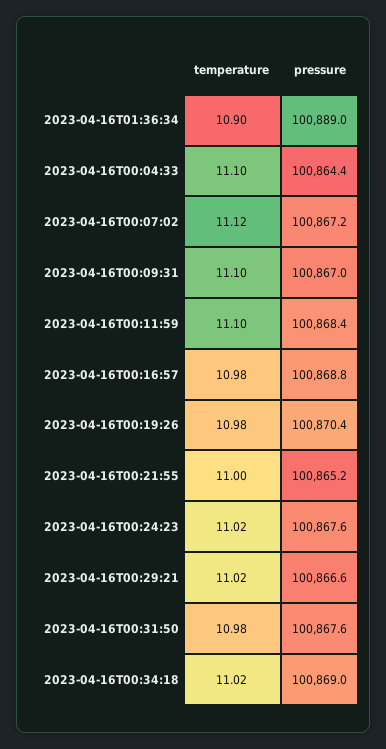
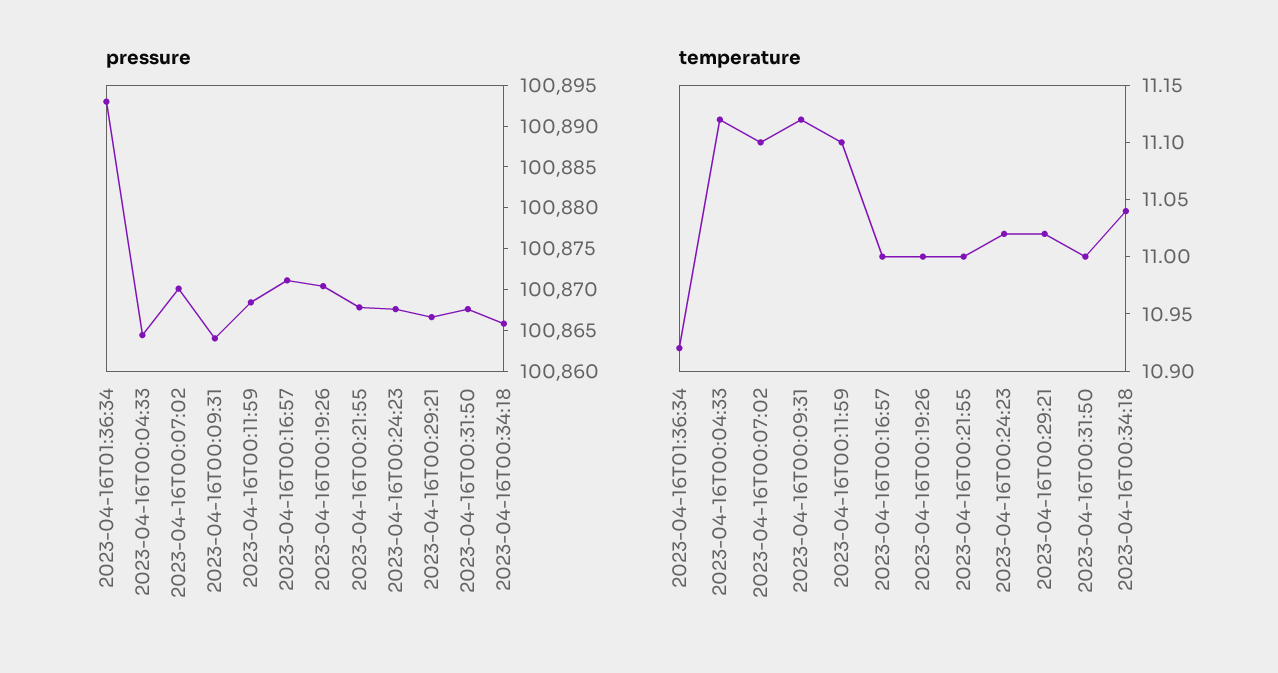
temperature, 2023-04-16T01:36:34: 10.9 -> 10.92
pressure, 2023-04-16T01:36:34: 100889 -> 100893
temperature, 2023-04-16T00:04:33: 11.1 -> 11.12
temperature, 2023-04-16T00:07:02: 11.12 -> 11.1
pressure, 2023-04-16T00:07:02: 100867.2 -> 100870
temperature, 2023-04-16T00:09:31: 11.1 -> 11.12
pressure, 2023-04-16T00:09:31: 100867 -> 100864
temperature, 2023-04-16T00:16:57: 10.98 -> 11
pressure, 2023-04-16T00:16:57: 100868.8 -> 100871
temperature, 2023-04-16T00:19:26: 10.98 -> 11
pressure, 2023-04-16T00:21:55: 100865.2 -> 100868
temperature, 2023-04-16T00:31:50: 10.98 -> 11
temperature, 2023-04-16T00:34:18: 11.02 -> 11.04
pressure, 2023-04-16T00:34:18: 100869 -> 100866

